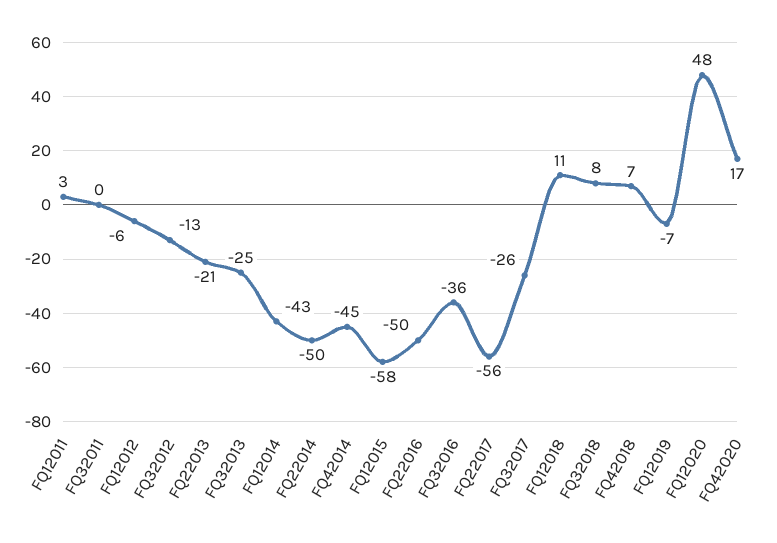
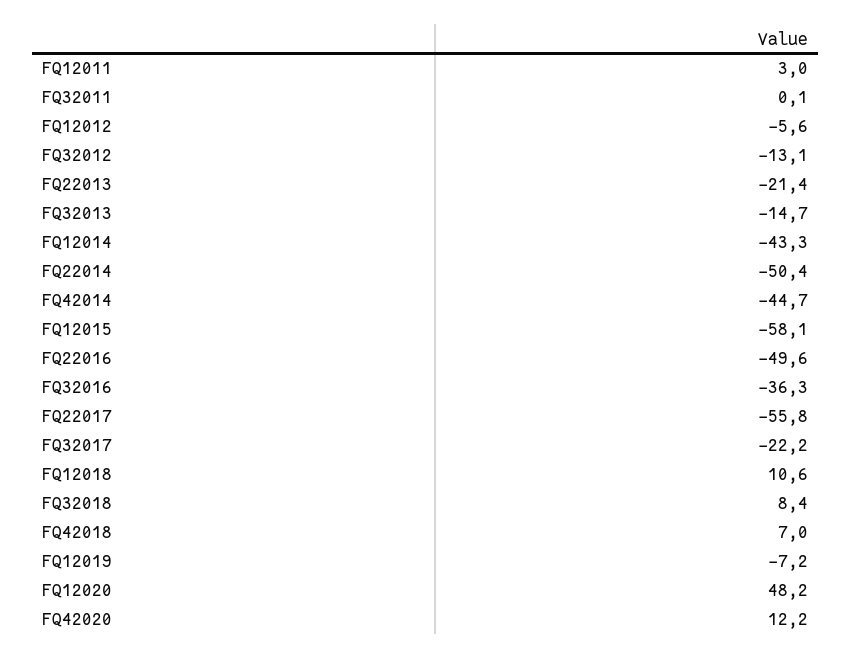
FQ32013: -25 -> -14.7
FQ32017: -26 -> -22.2
FQ42020: 17 -> 12.2

